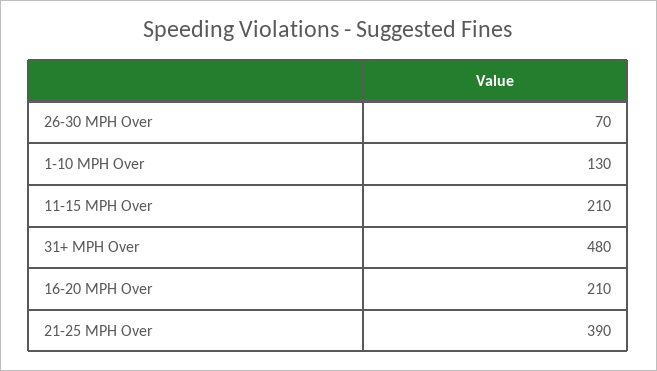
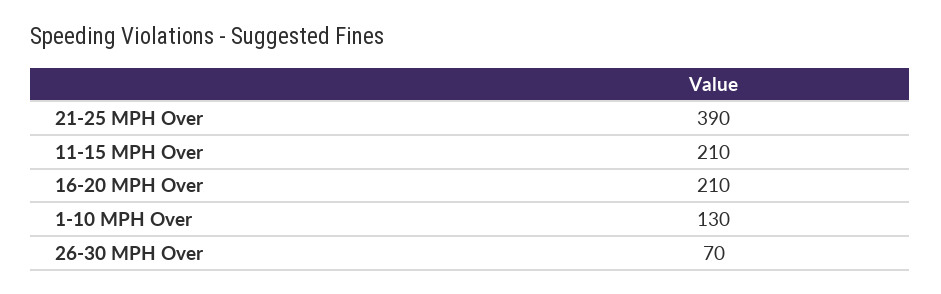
31+ MPH Over: 480 -> none

